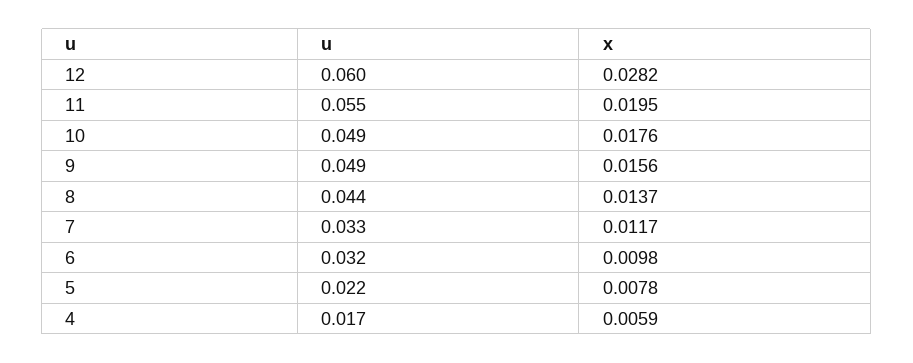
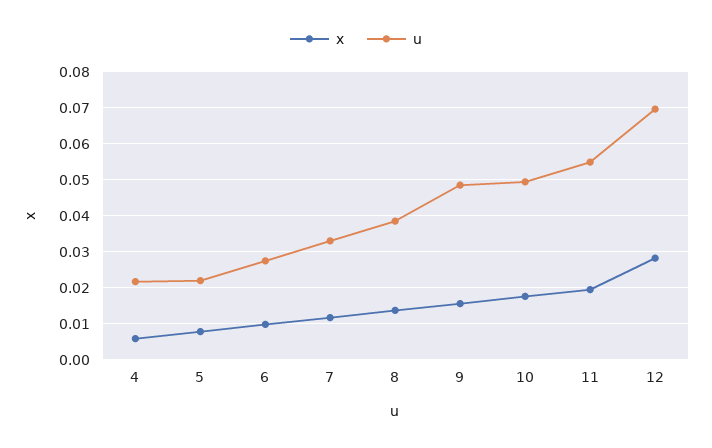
u, 12: 0.06 -> 0.07
u, 8: 0.044 -> 0.038
u, 6: 0.032 -> 0.028
u, 4: 0.017 -> 0.022

